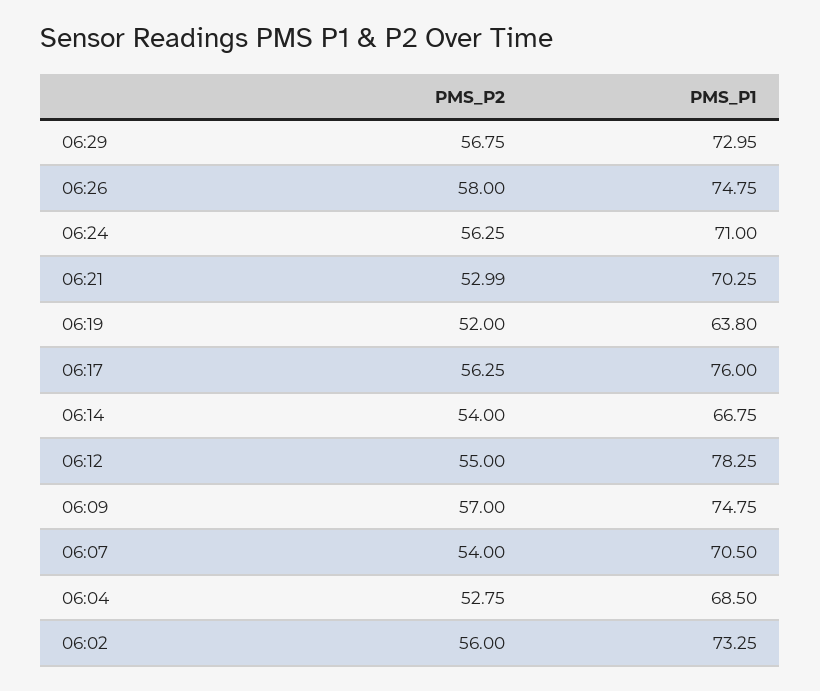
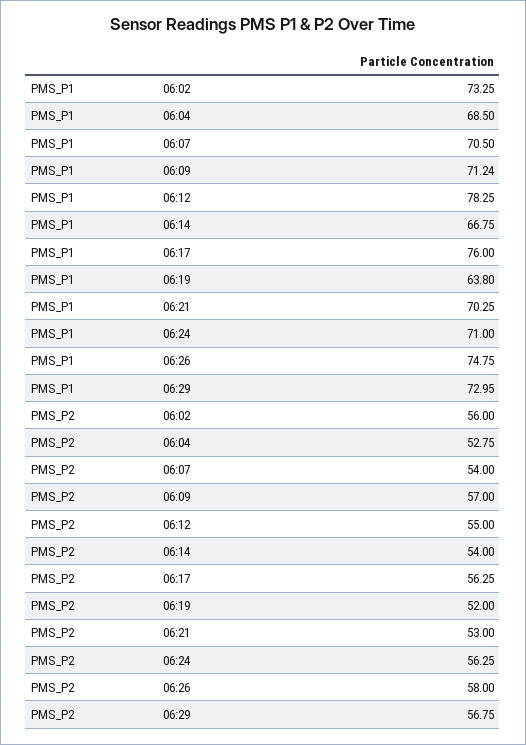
PMS_P2, 06:21: 52.99 -> 53
PMS_P1, 06:09: 74.75 -> 71.24

